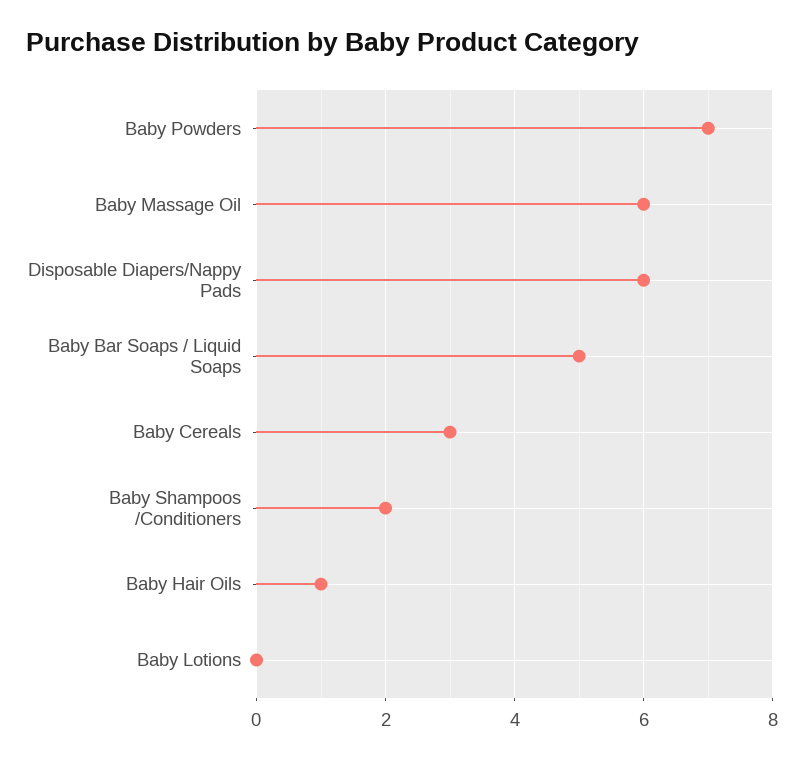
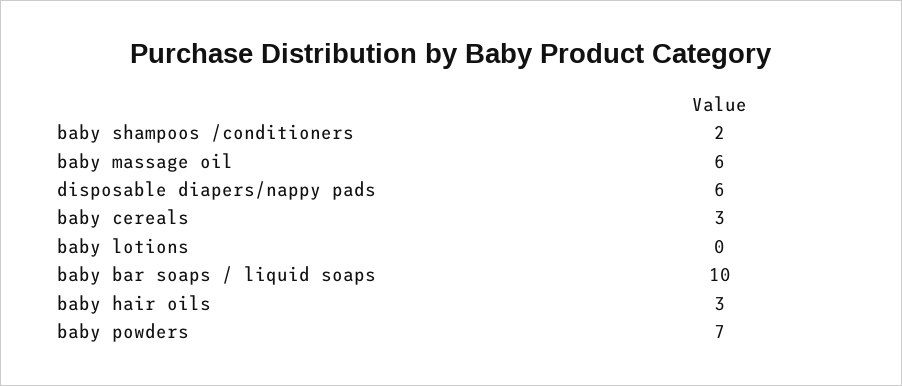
Baby Bar Soaps / Liquid Soaps: 5 -> 10
Baby Hair Oils: 1 -> 3

